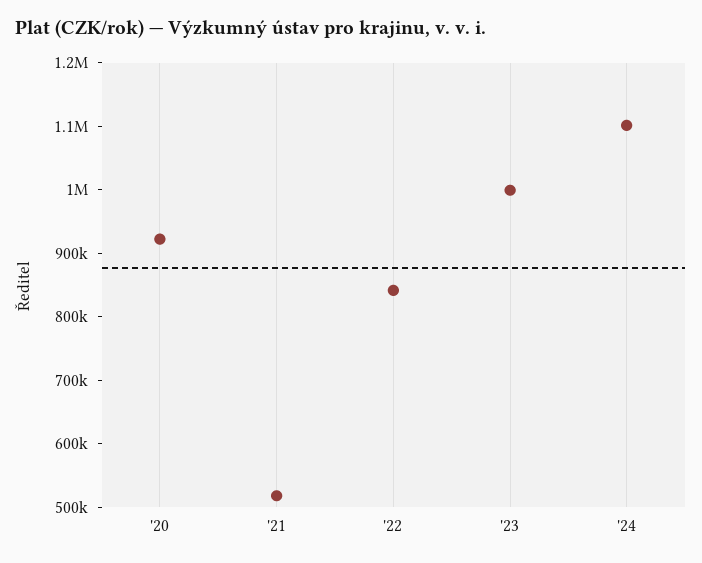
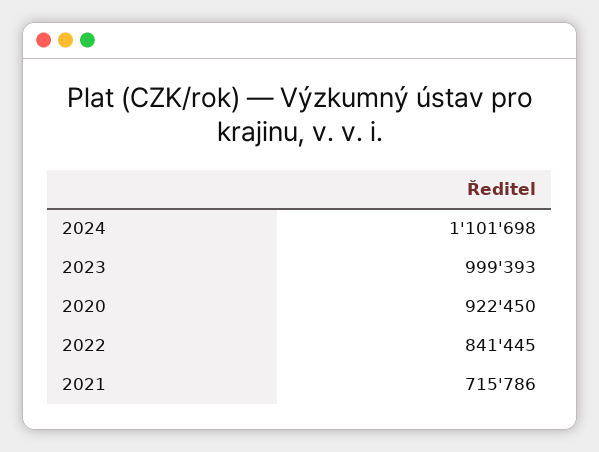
'21: 520000 -> 715786

